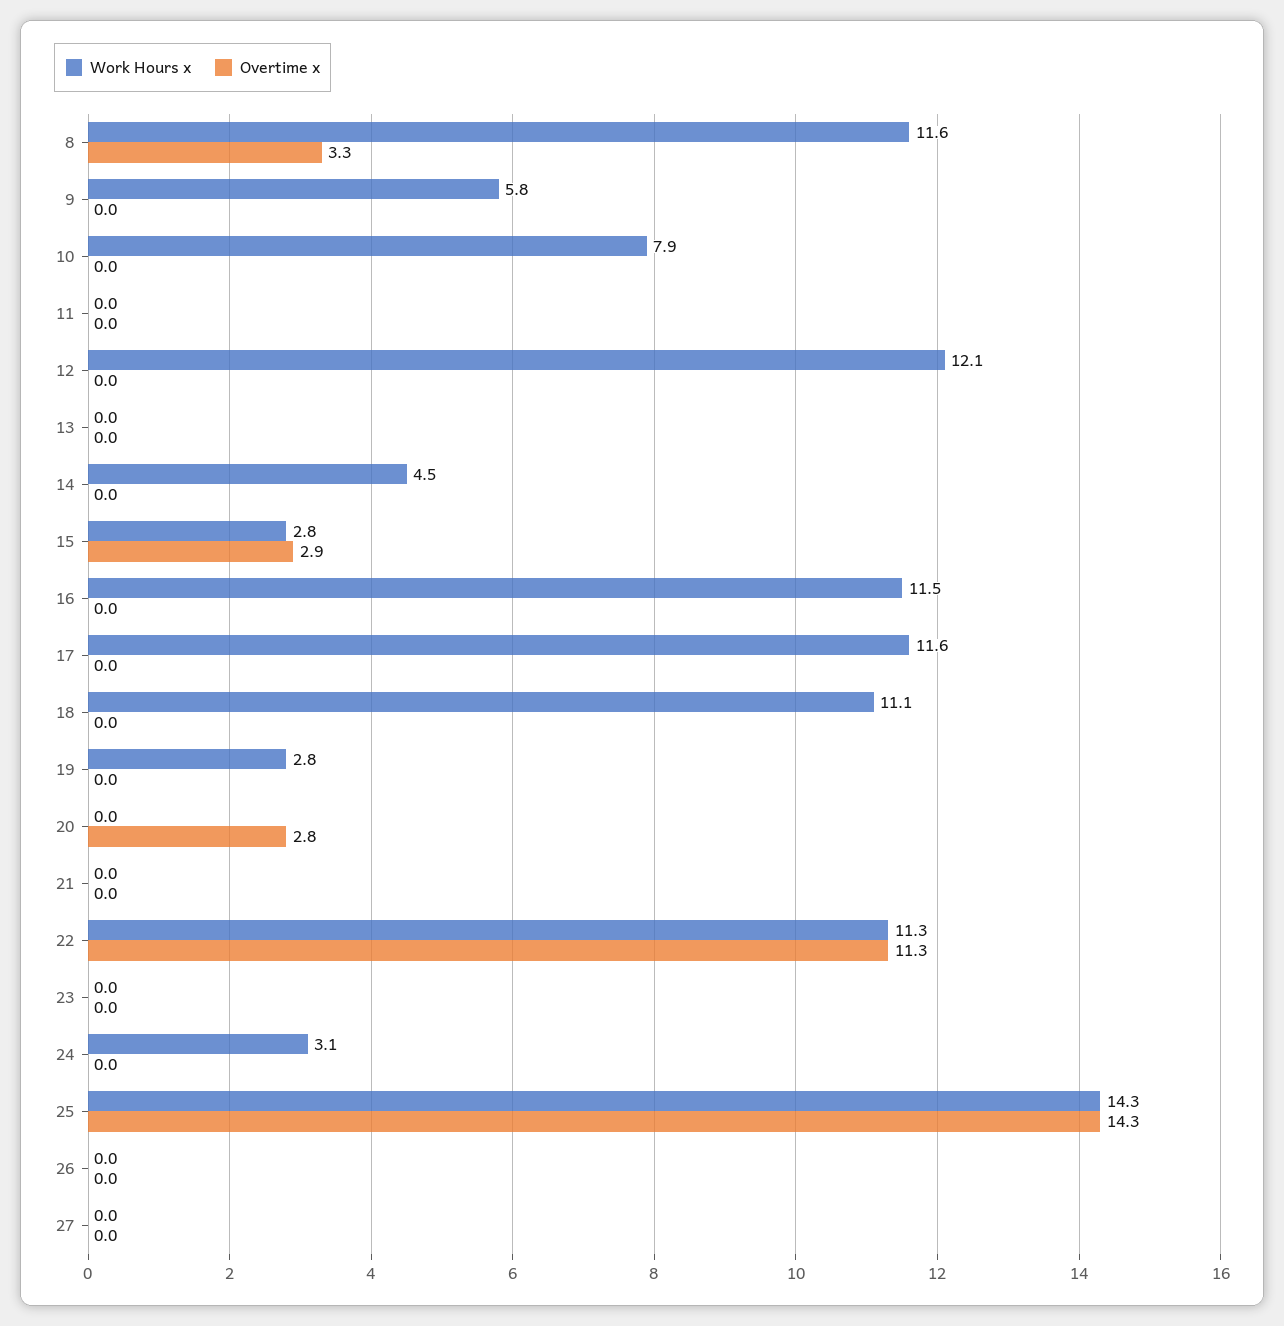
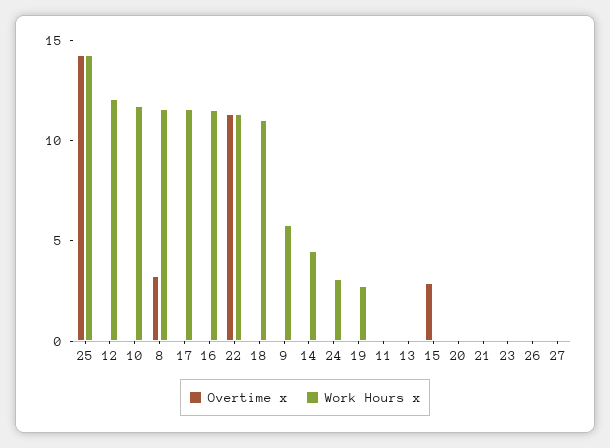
Work Hours x, 10: 7.9 -> 12
Work Hours x, 15: 2.8 -> 0
Overtime x, 20: 2.8 -> 0

